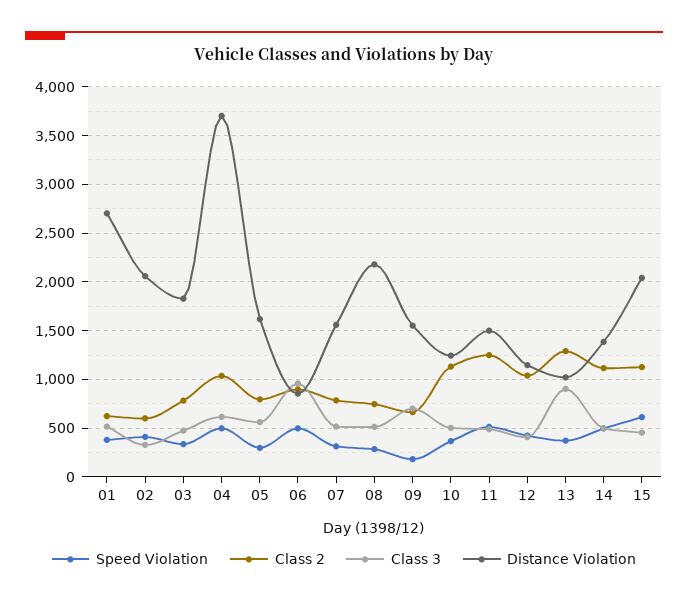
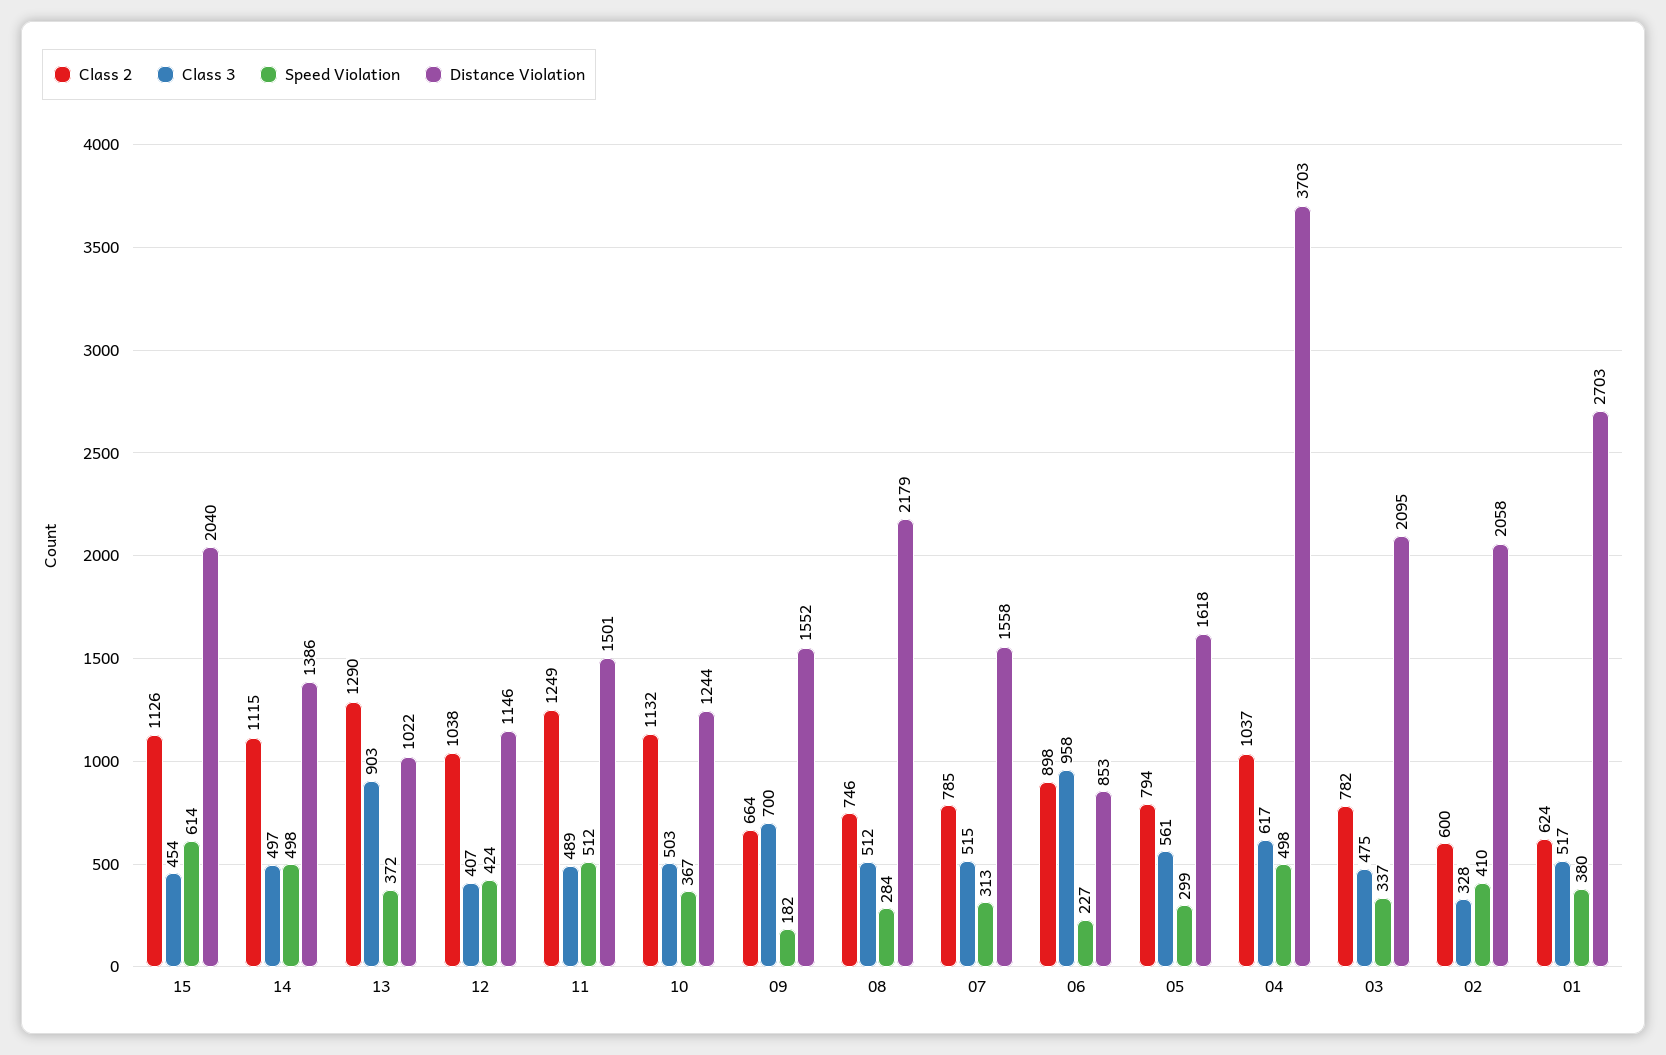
Distance Violation, 03: 1800 -> 2095
Speed Violation, 06: 500 -> 227

